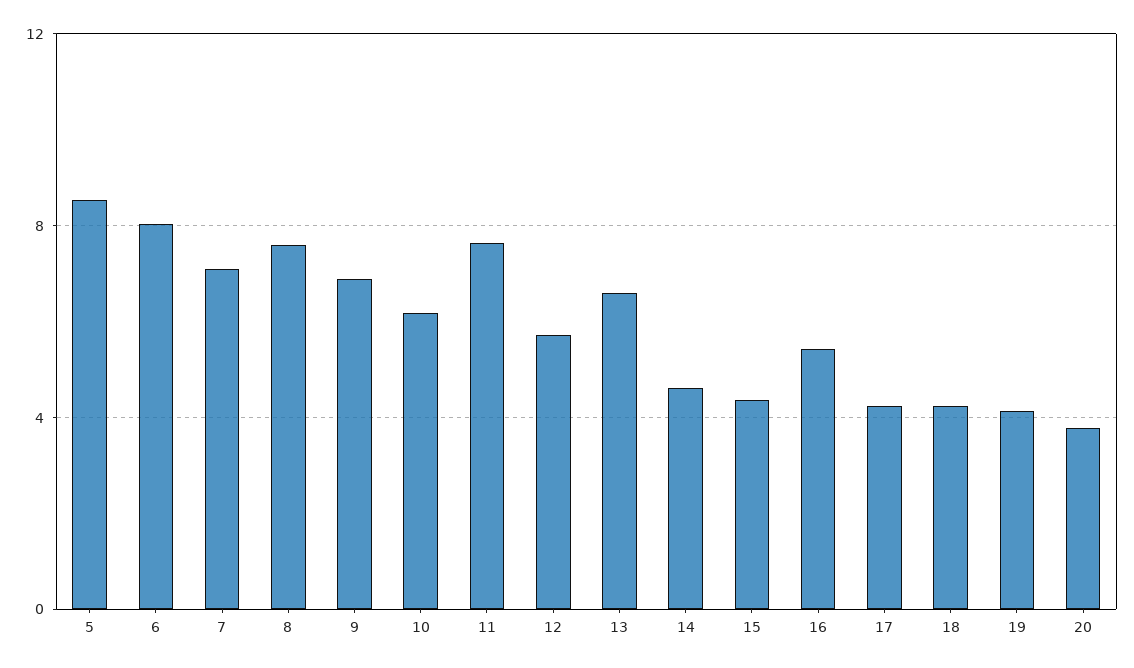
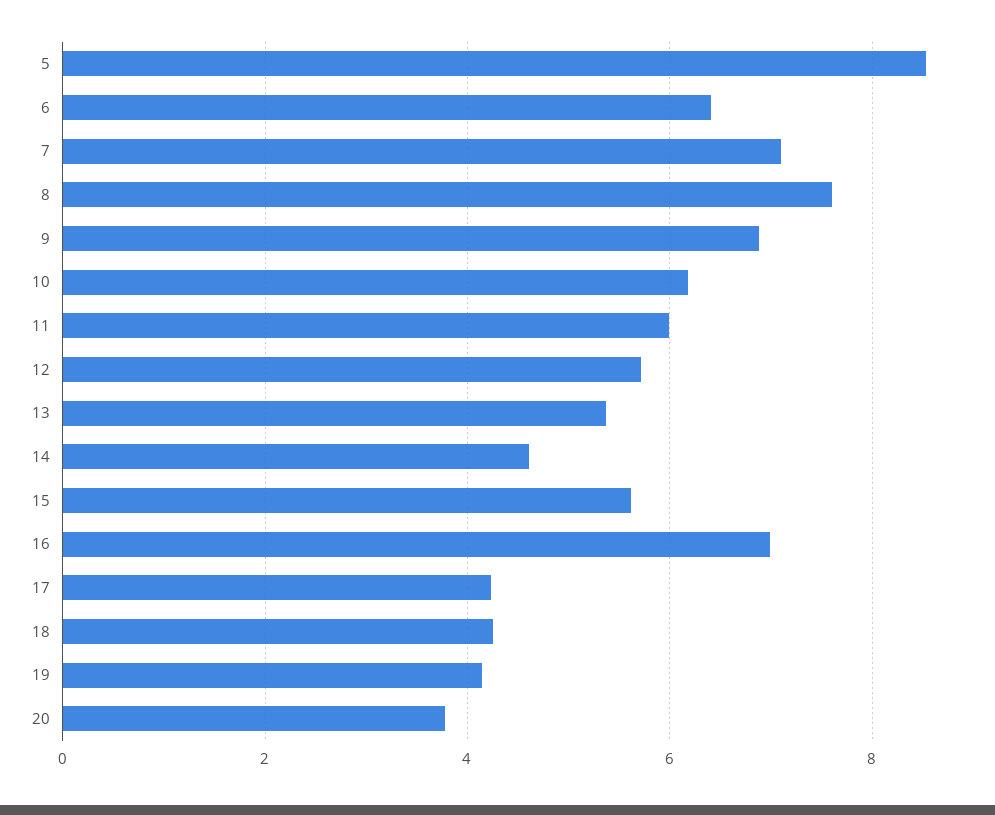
6: 8 -> 6.4
11: 7.5 -> 6
13: 6.5 -> 5.4
15: 4.5 -> 5.6
16: 5.5 -> 7

